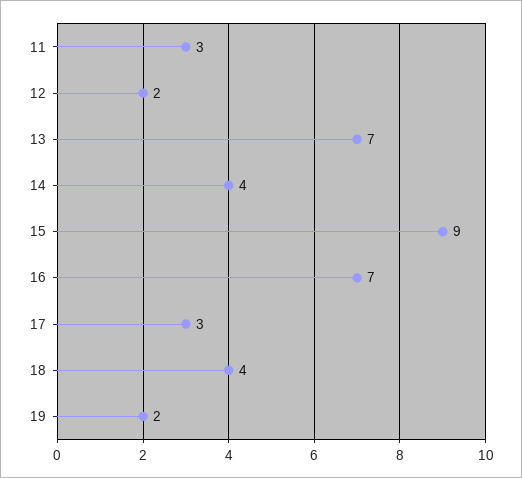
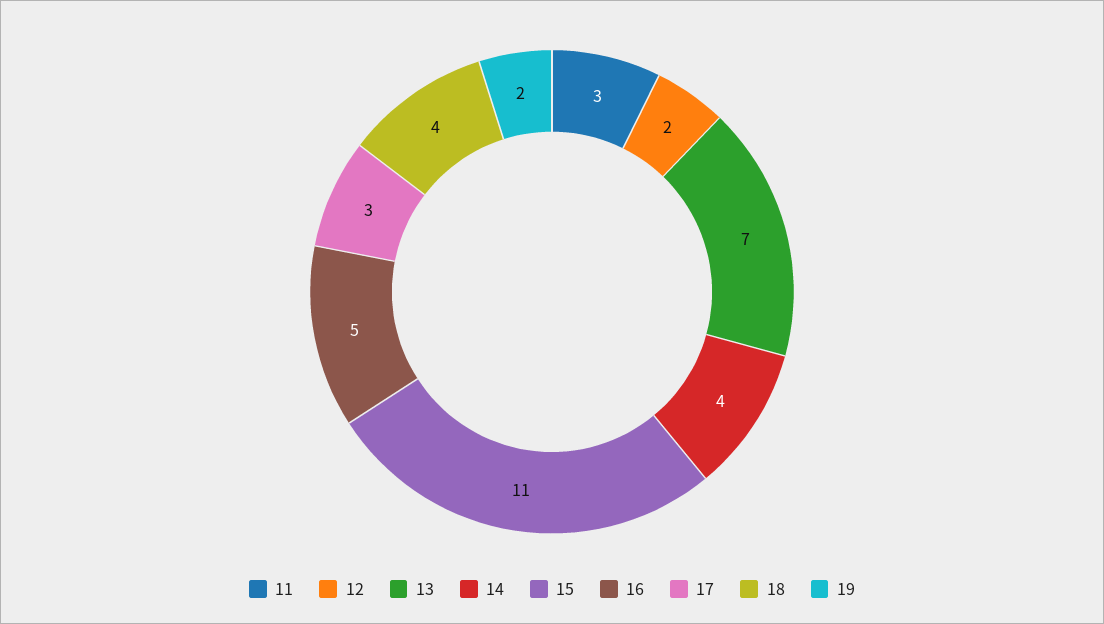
15: 9 -> 11
16: 7 -> 5

